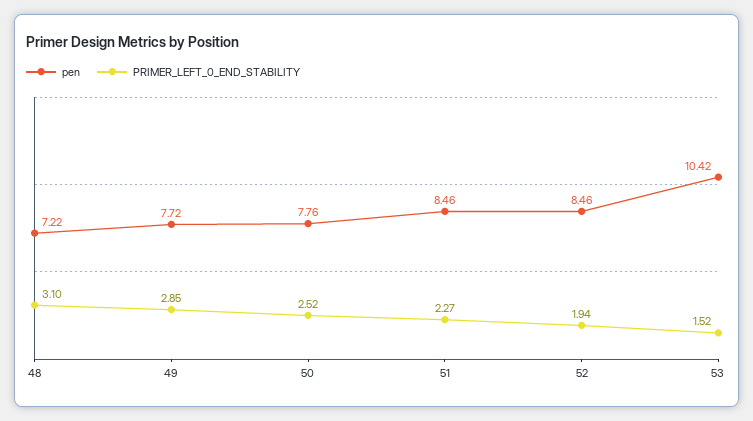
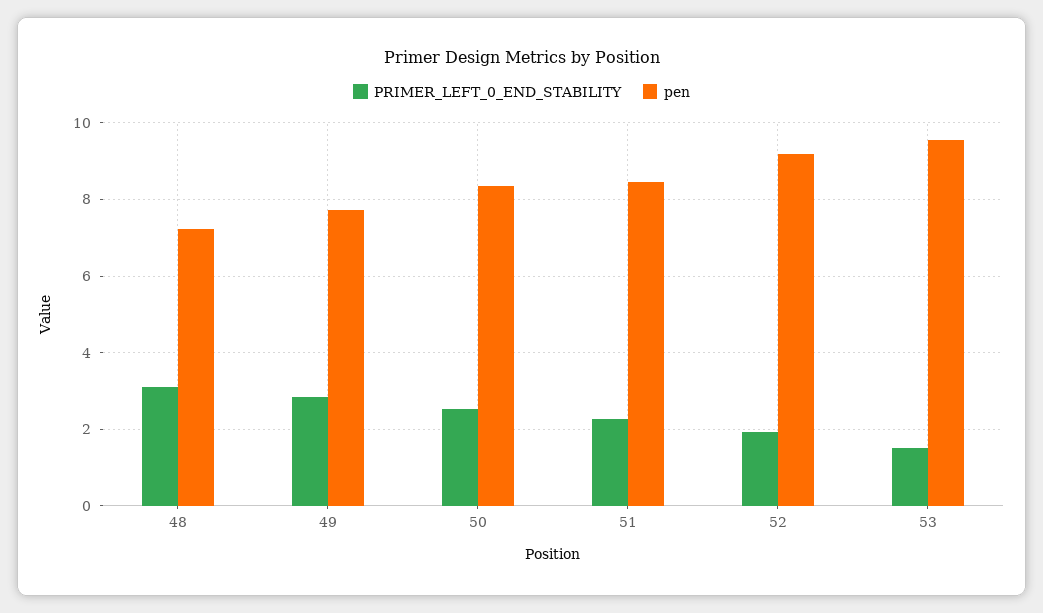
pen, 50: 7.76 -> 8.4
pen, 52: 8.46 -> 9.2
pen, 53: 10.42 -> 9.6

